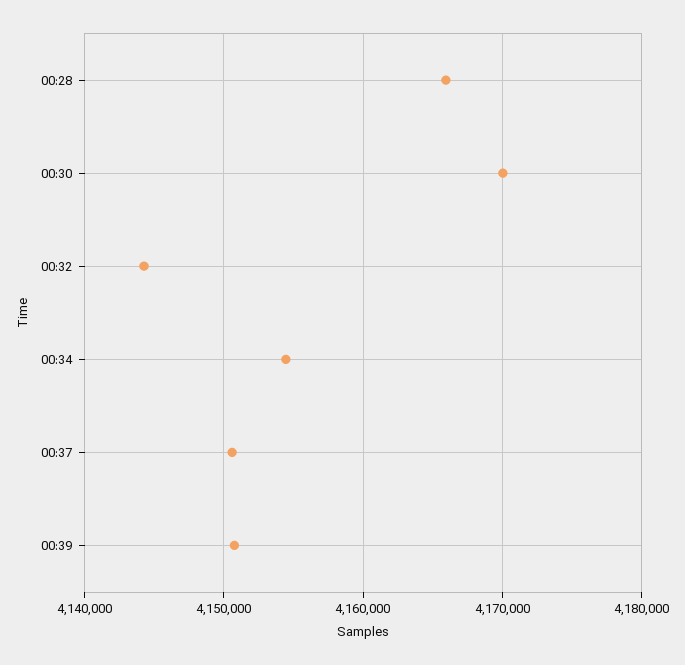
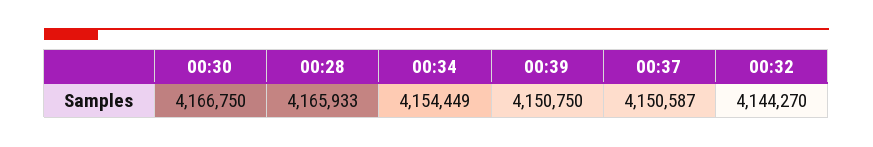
00:30: 4170000 -> 4166750

